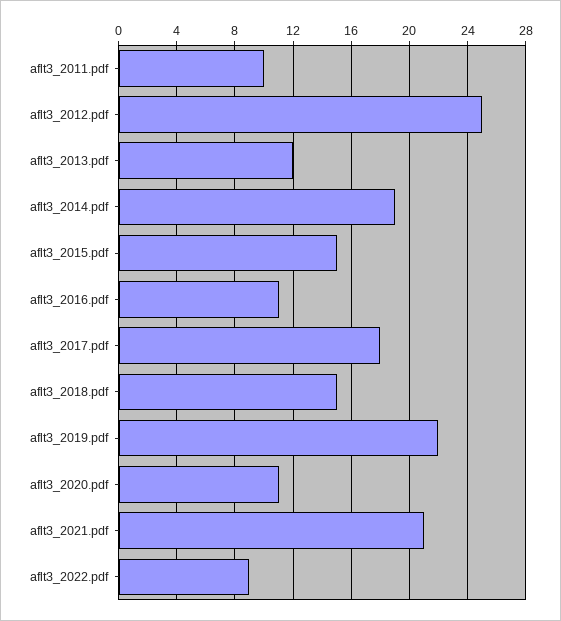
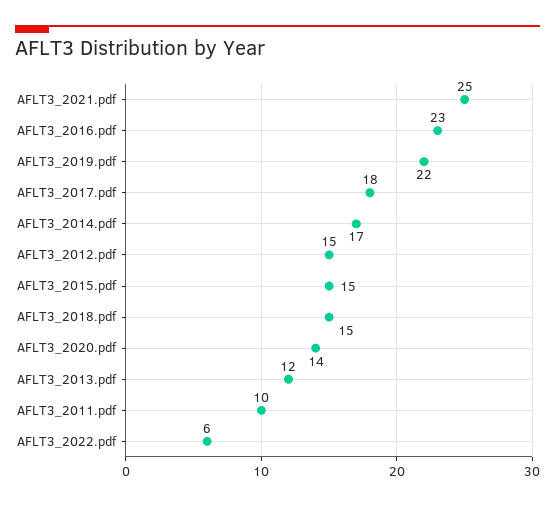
aflt3_2012.pdf: 25 -> 15
aflt3_2014.pdf: 19 -> 17
aflt3_2016.pdf: 11 -> 23
aflt3_2020.pdf: 11 -> 14
aflt3_2021.pdf: 21 -> 25
aflt3_2022.pdf: 9 -> 6

